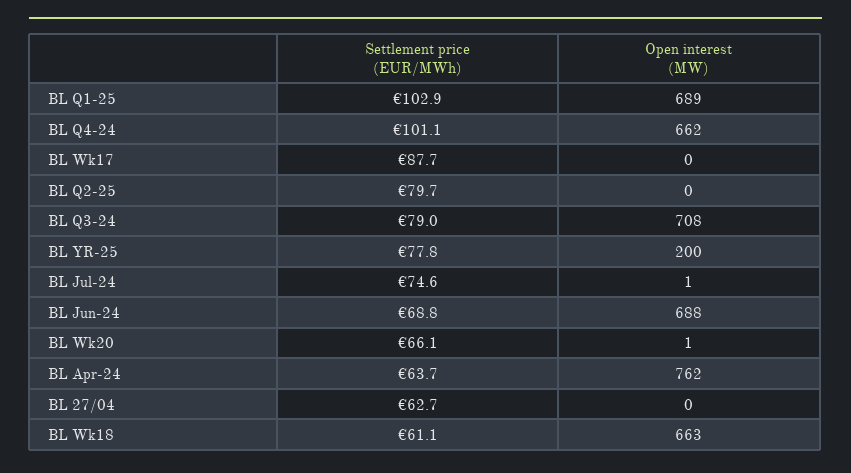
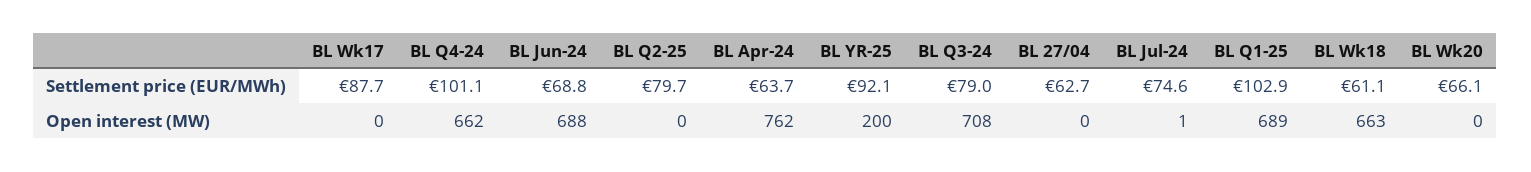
Settlement price (EUR/MWh), BL YR-25: 77.8 -> 92.1
Open interest (MW), BL Wk20: 1 -> 0

